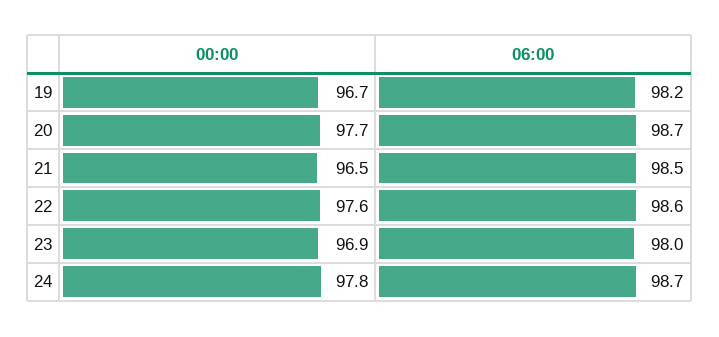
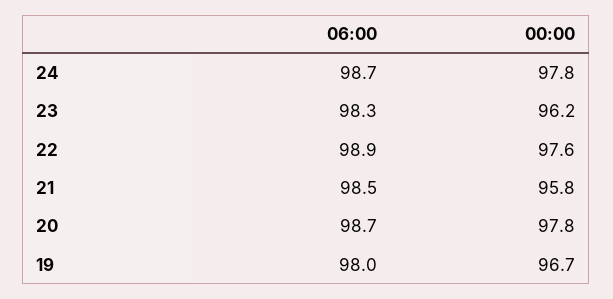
06:00, 19: 98.2 -> 98
00:00, 20: 97.7 -> 97.8
00:00, 21: 96.5 -> 95.8
06:00, 22: 98.6 -> 98.9
00:00, 23: 96.9 -> 96.2
06:00, 23: 98 -> 98.3

